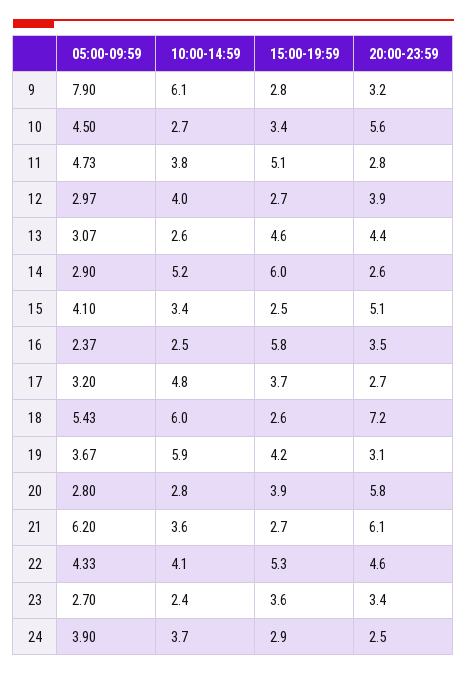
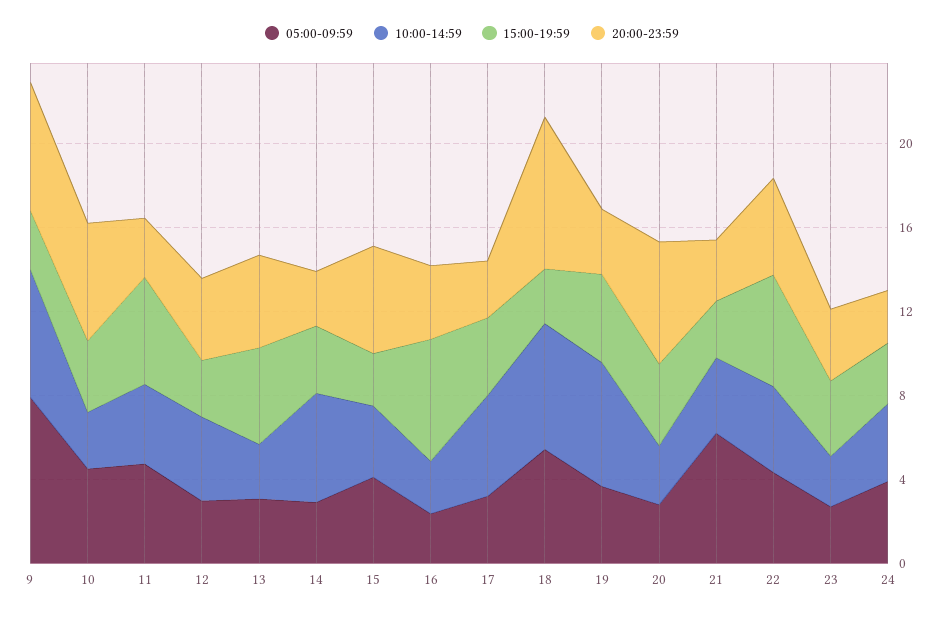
20:00-23:59, 9: 3.2 -> 6
15:00-19:59, 14: 6 -> 3
20:00-23:59, 21: 6.1 -> 3

